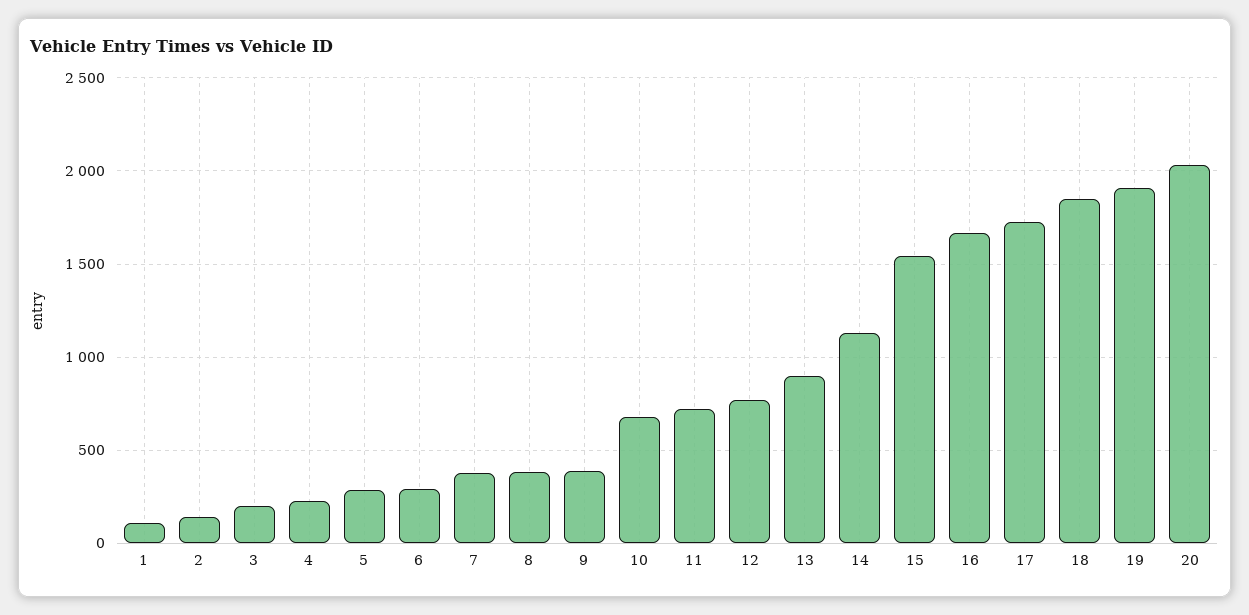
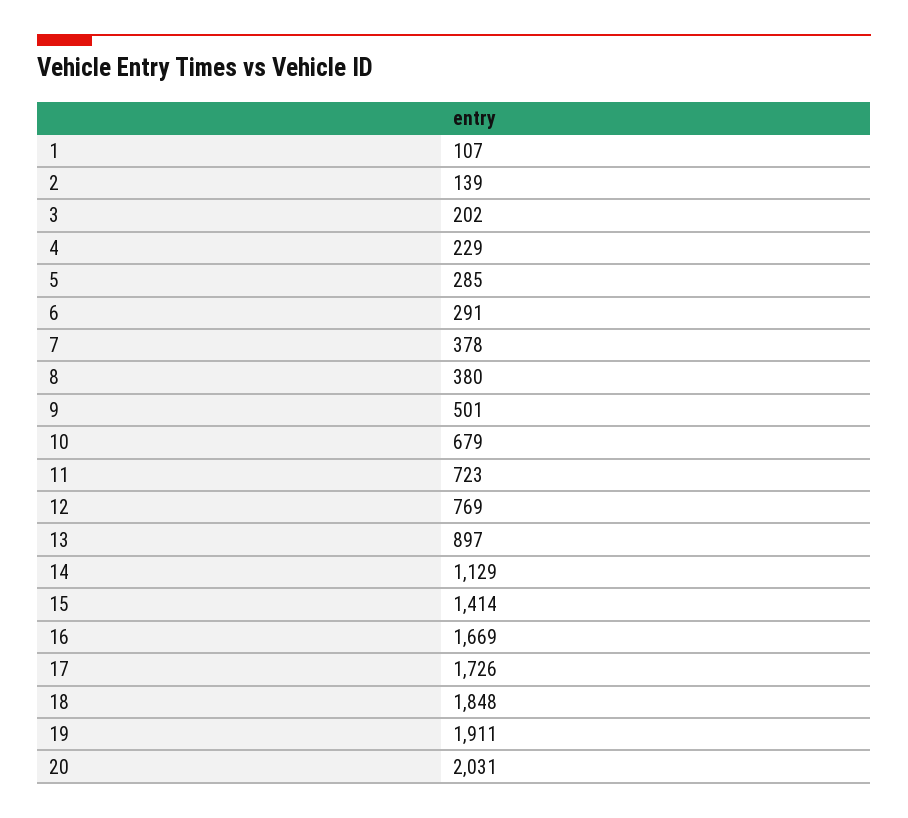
9: 400 -> 501
15: 1550 -> 1414

